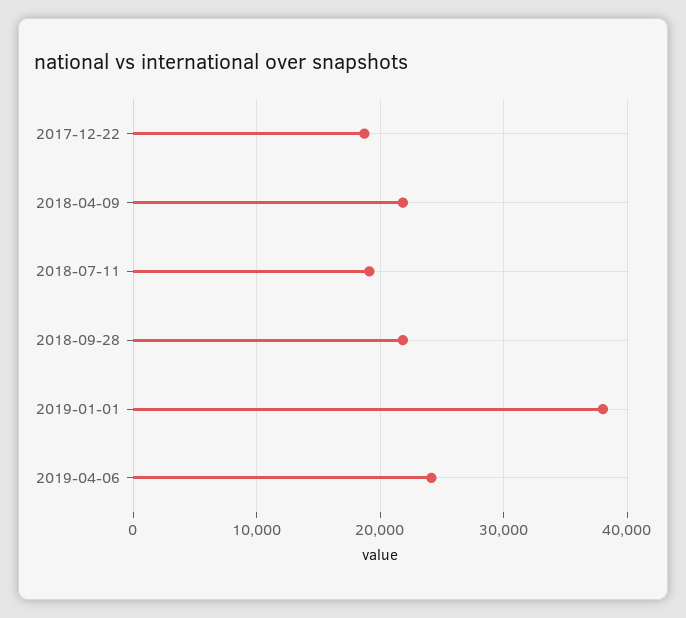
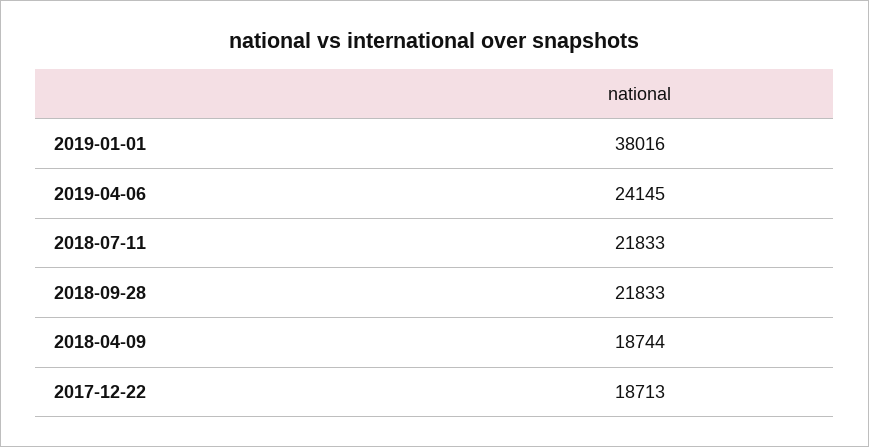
2018-04-09: 22000 -> 18744
2018-07-11: 19000 -> 21833

